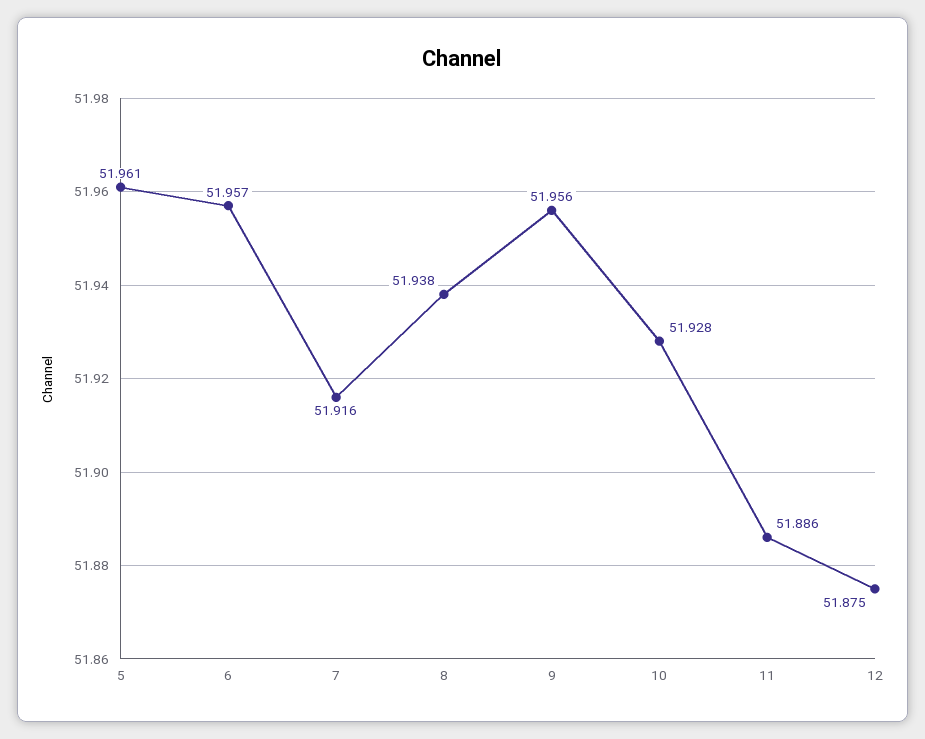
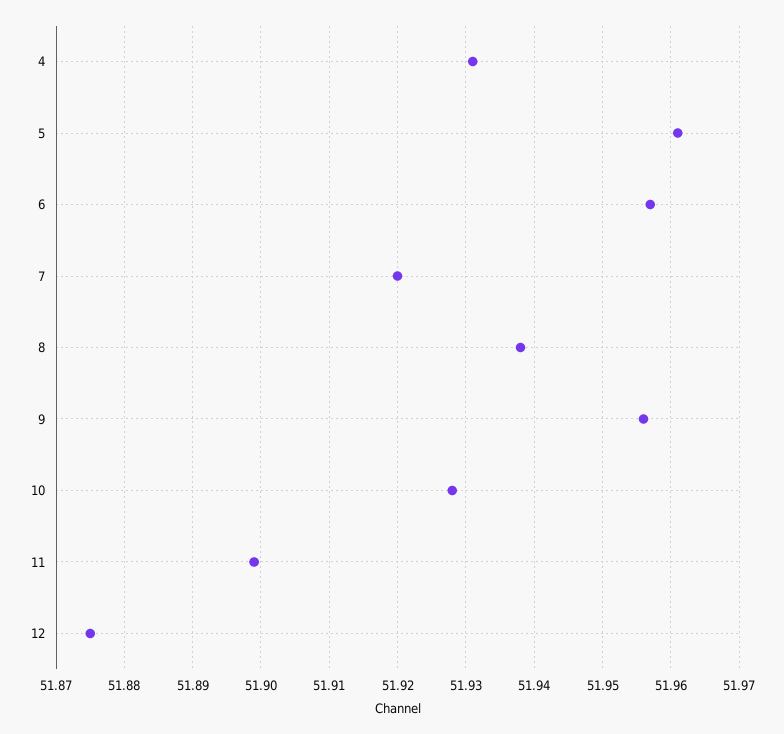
7: 51.916 -> 51.92
11: 51.886 -> 51.899
4: none -> 51.931

